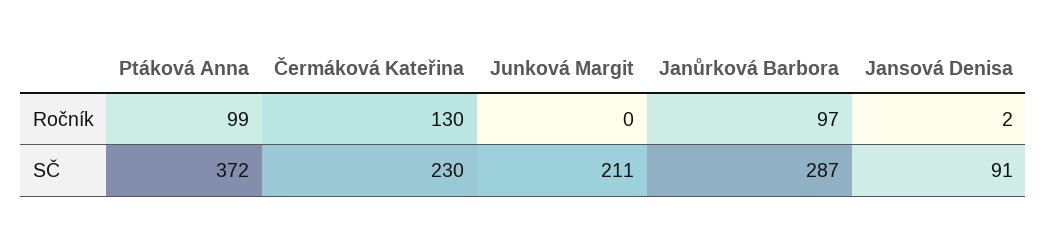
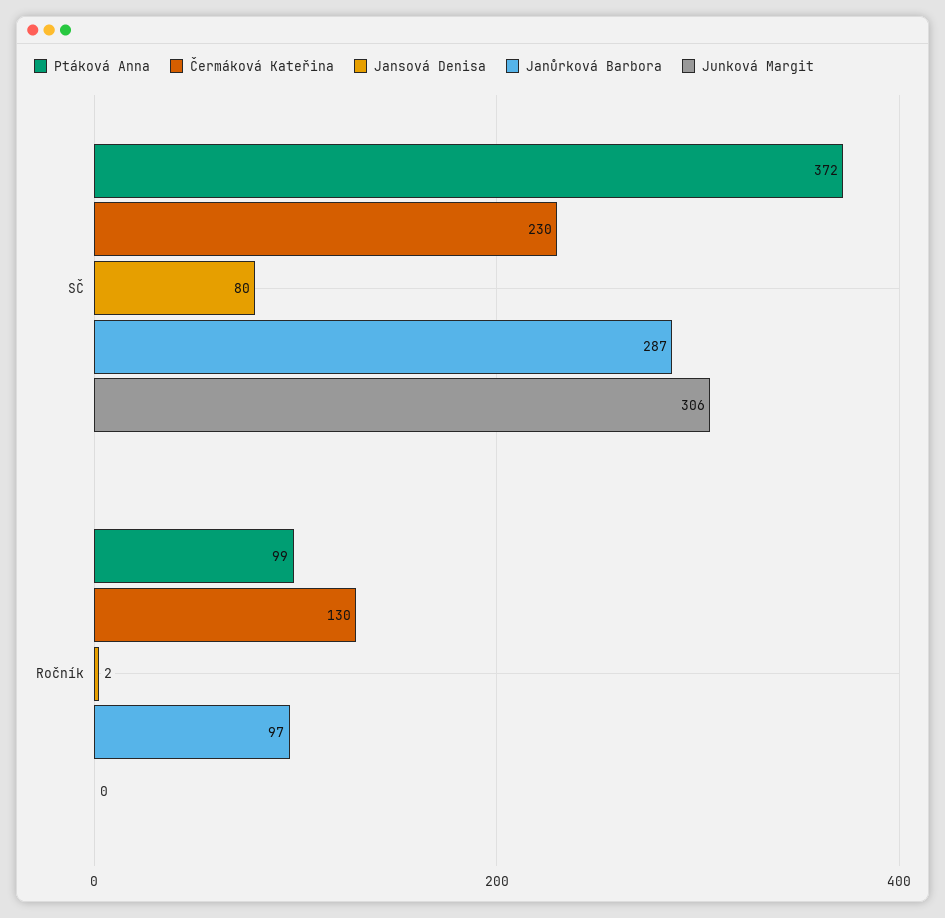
Junková Margit, SČ: 211 -> 306
Jansová Denisa, SČ: 91 -> 80

